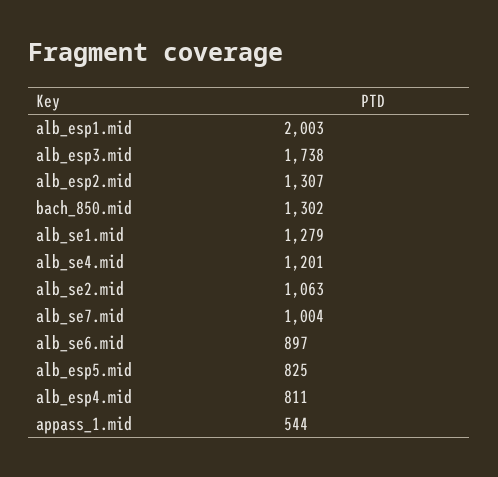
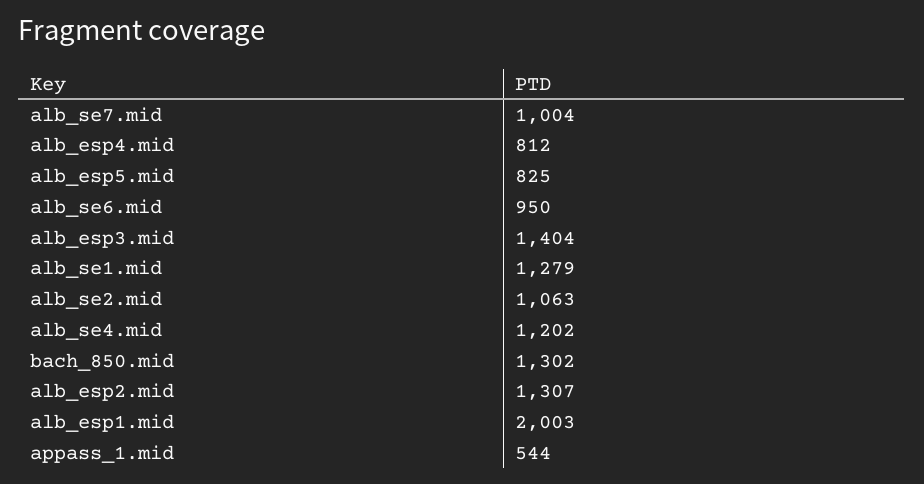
alb_esp3.mid: 1738 -> 1404
alb_se4.mid: 1201 -> 1202
alb_se6.mid: 897 -> 950
alb_esp4.mid: 811 -> 812

